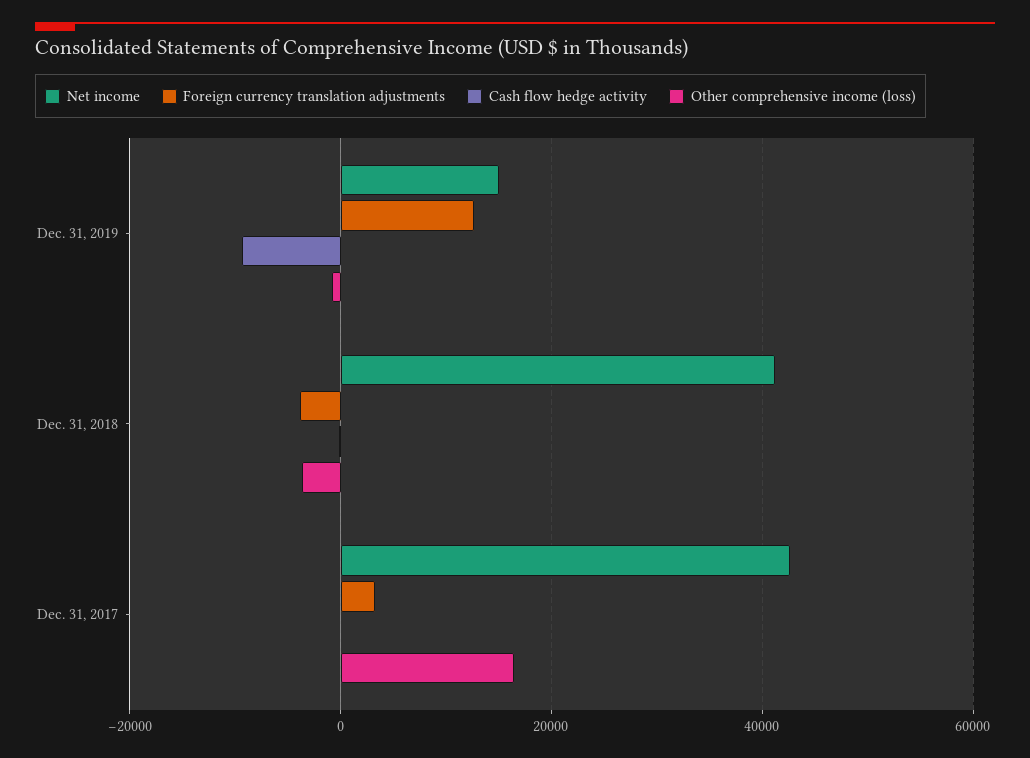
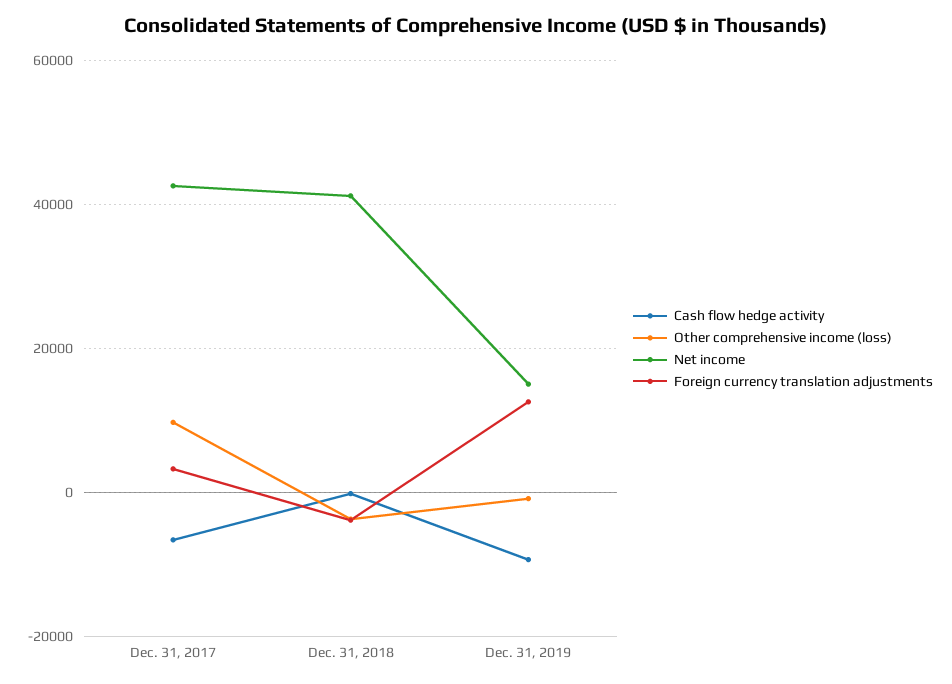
Cash flow hedge activity, Dec. 31, 2017: 0 -> -6000
Other comprehensive income (loss), Dec. 31, 2017: 16000 -> 10000

